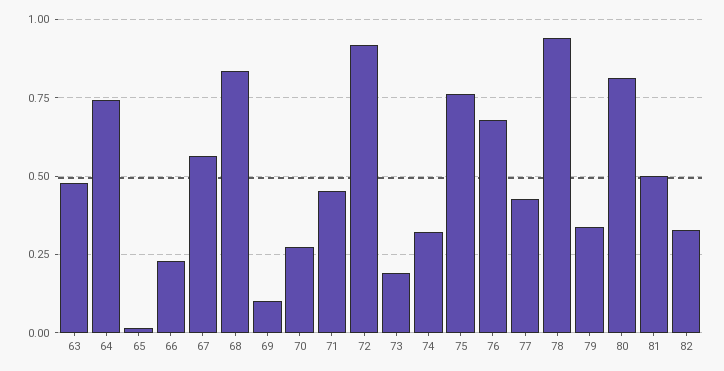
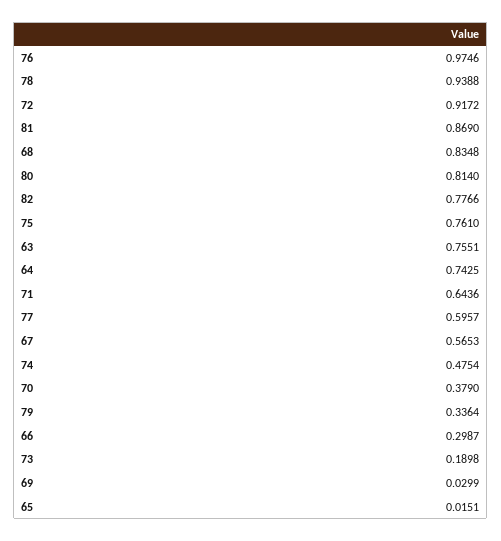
63: 0.475 -> 0.7551
66: 0.225 -> 0.2987
69: 0.1 -> 0.0299
70: 0.275 -> 0.379
71: 0.45 -> 0.6436
74: 0.325 -> 0.4754
76: 0.675 -> 0.9746
77: 0.425 -> 0.5957
81: 0.5 -> 0.869
82: 0.325 -> 0.7766

